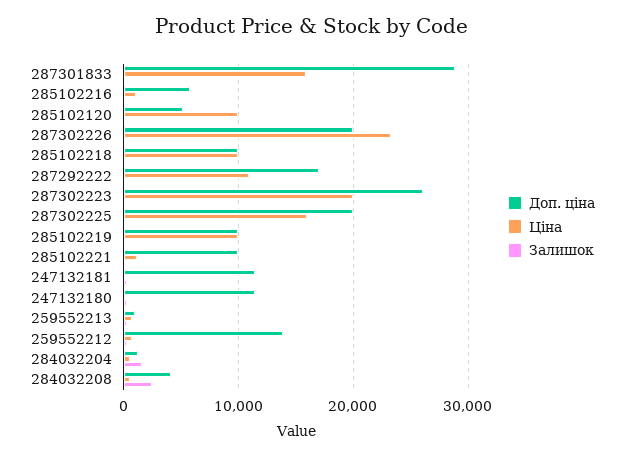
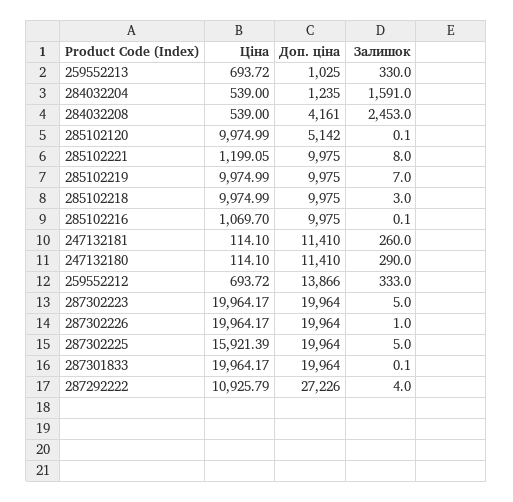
Доп. ціна, 287301833: 29000 -> 19964
Ціна, 287301833: 16000 -> 19964.17
Доп. ціна, 285102216: 6000 -> 9975
Ціна, 287302226: 23000 -> 19964.17
Доп. ціна, 287292222: 17000 -> 27226
Доп. ціна, 287302223: 26000 -> 19964

